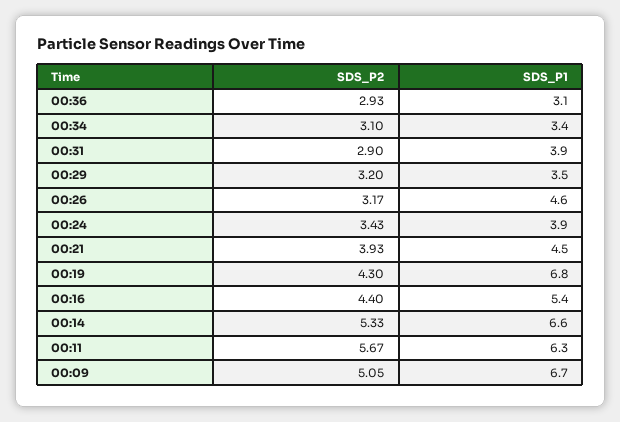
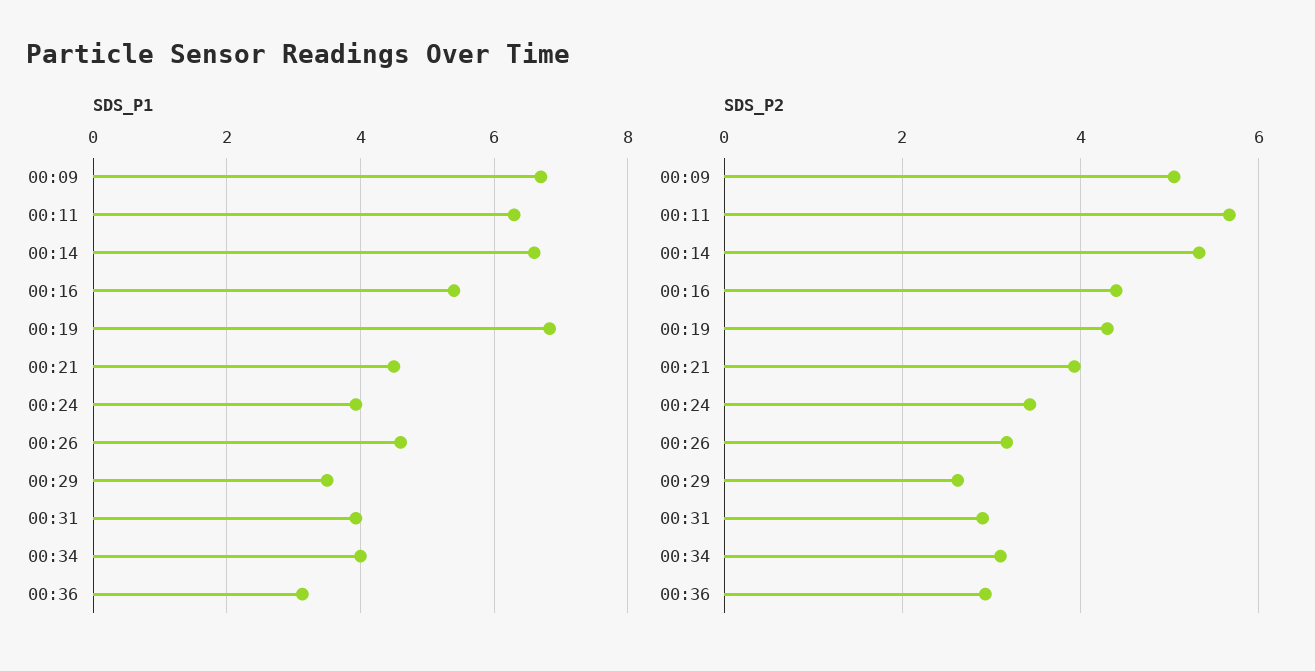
SDS_P1, 00:34: 3.4 -> 4
SDS_P2, 00:29: 3.2 -> 2.6

